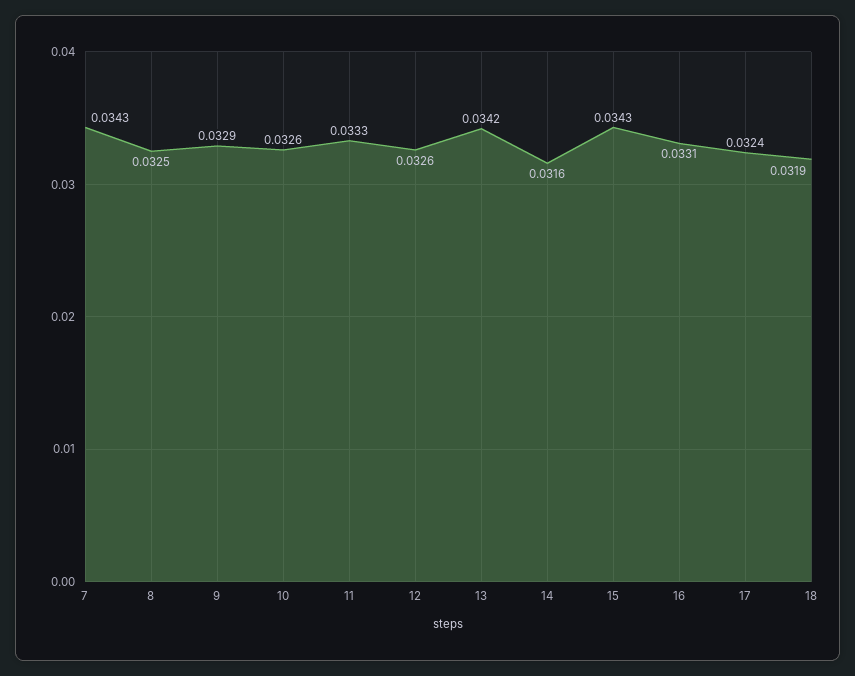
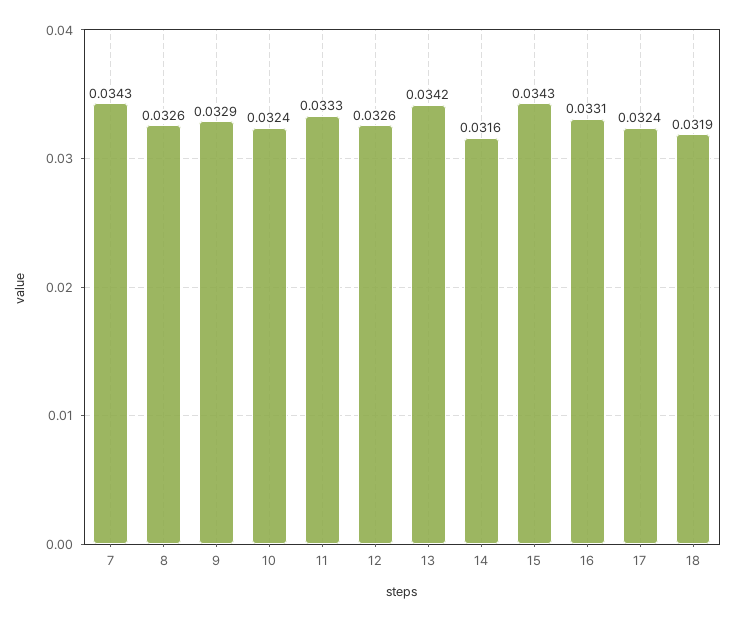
8: 0.0325 -> 0.0326
10: 0.0326 -> 0.0324

